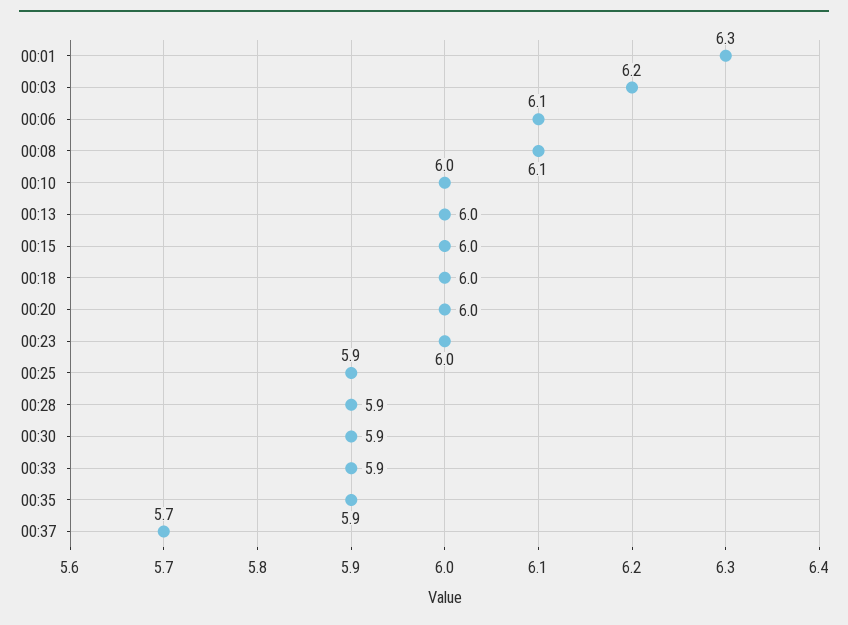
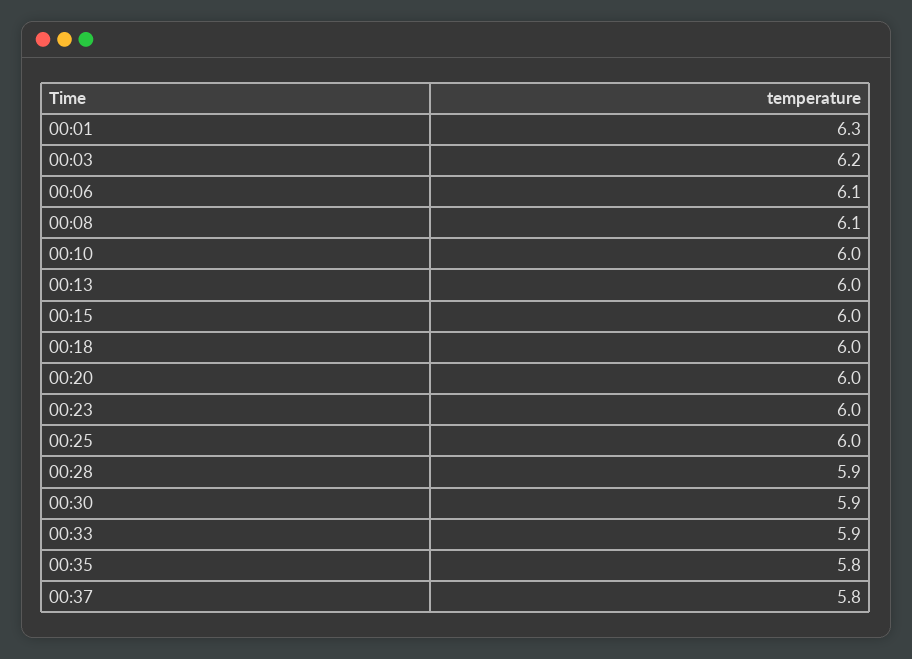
00:25: 5.9 -> 6
00:35: 5.9 -> 5.8
00:37: 5.7 -> 5.8

